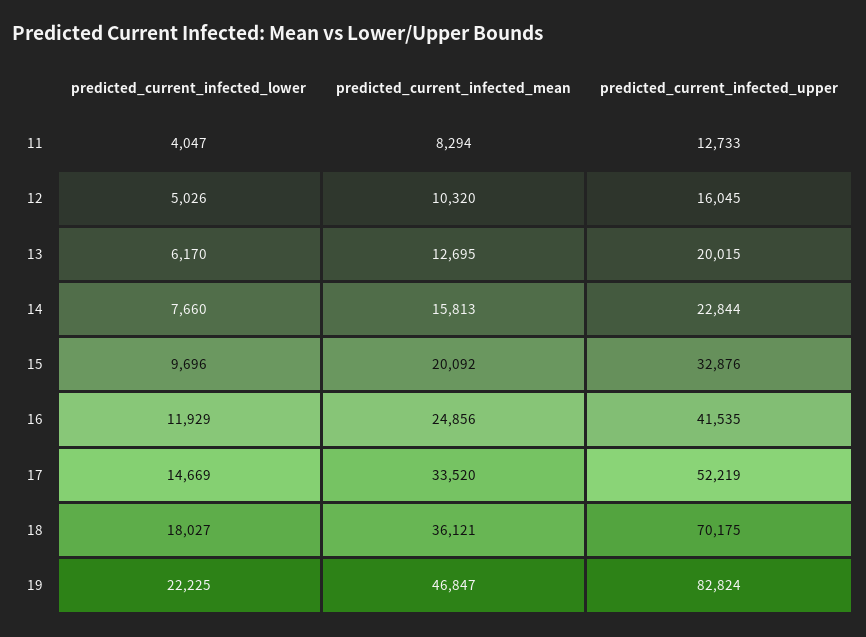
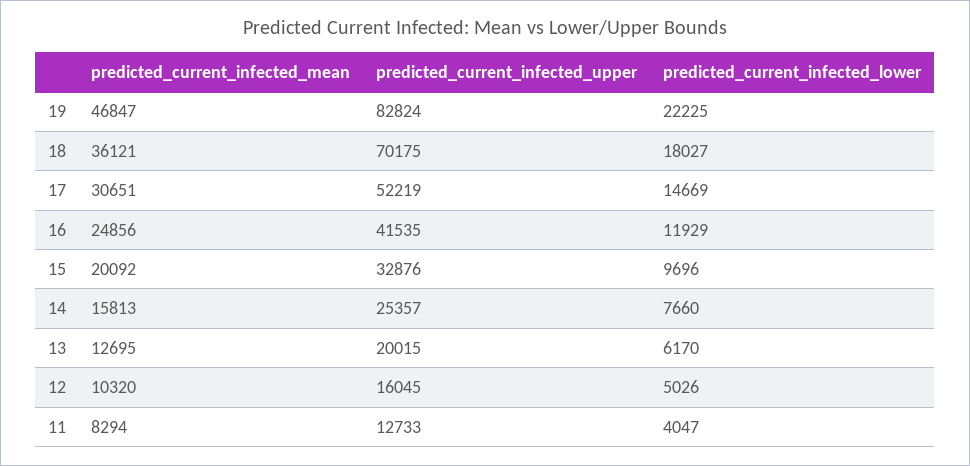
predicted_current_infected_upper, 14: 22844 -> 25357
predicted_current_infected_mean, 17: 33520 -> 30651

